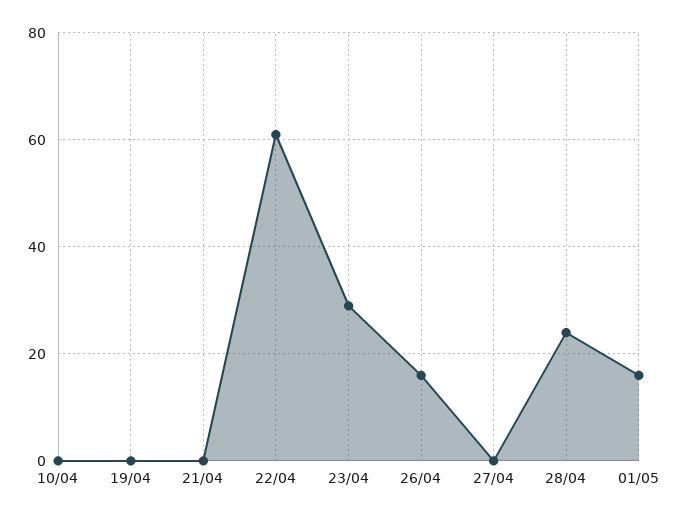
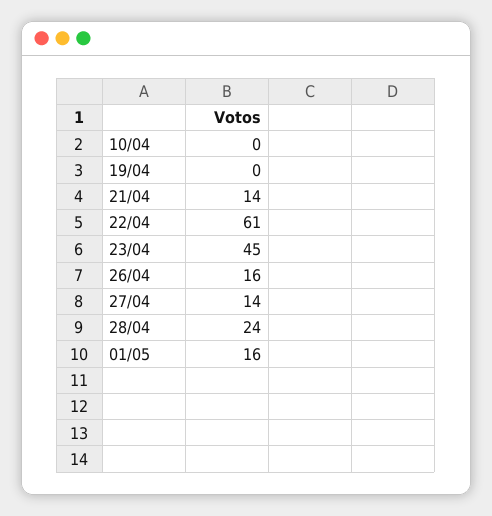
21/04: 0 -> 14
23/04: 30 -> 45
27/04: 0 -> 14

